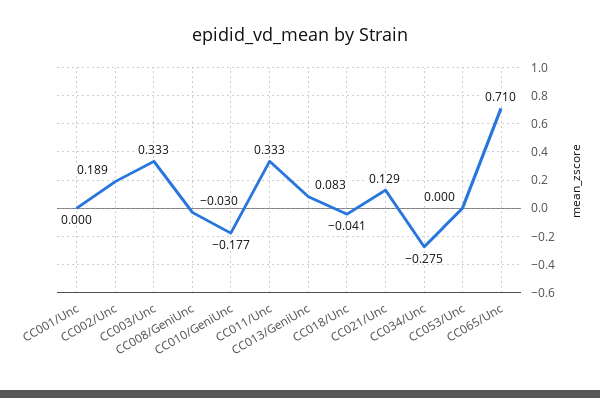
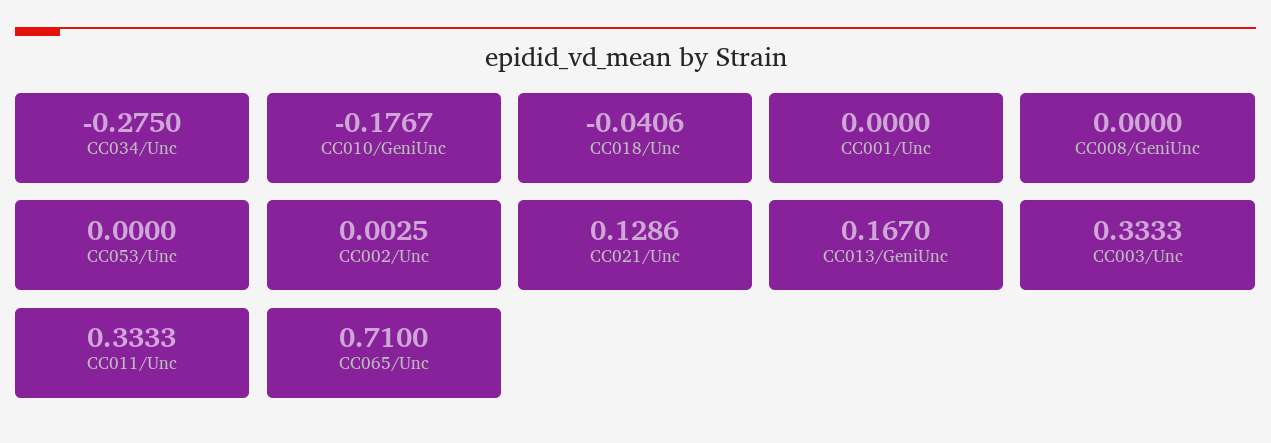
CC002/Unc: 0.189 -> 0.0025
CC008/GeniUnc: -0.03 -> 0
CC013/GeniUnc: 0.083 -> 0.167

